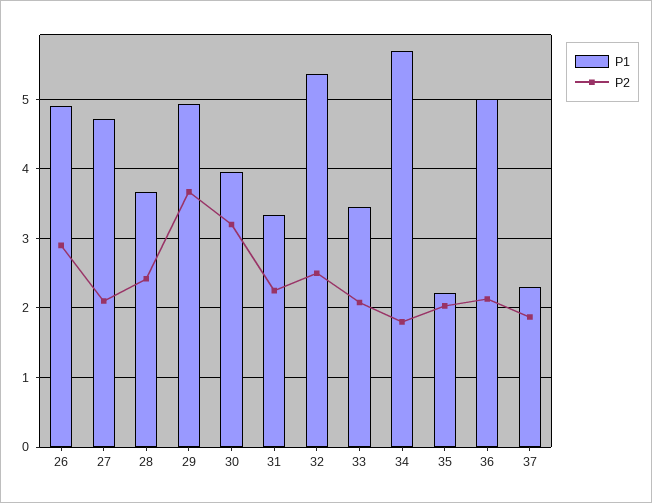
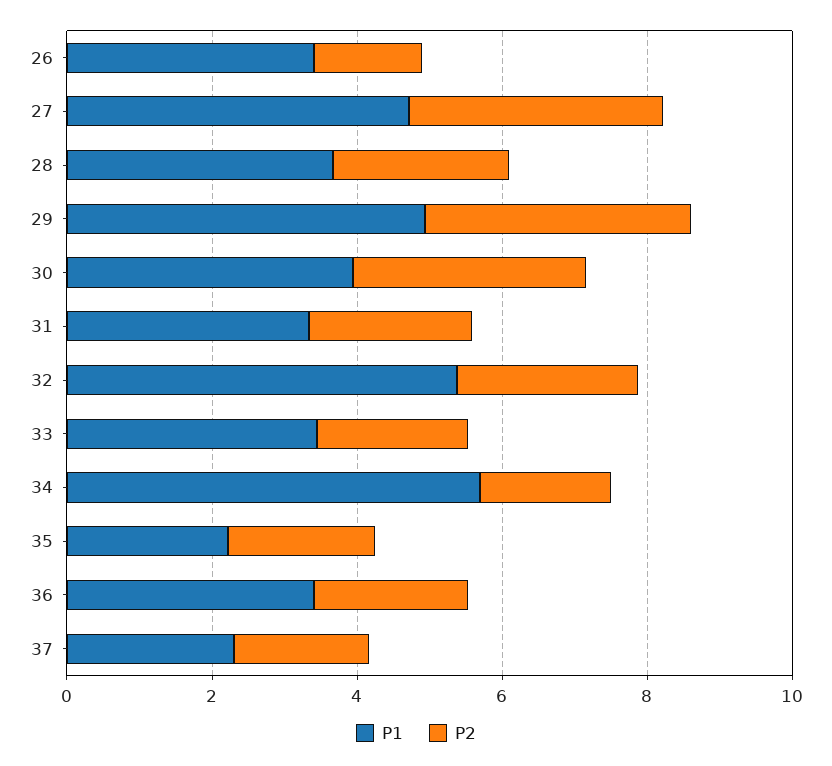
P1, 26: 4.9 -> 3.5
P2, 26: 2.9 -> 1.5
P2, 27: 2.1 -> 3.5
P1, 36: 5 -> 3.5

